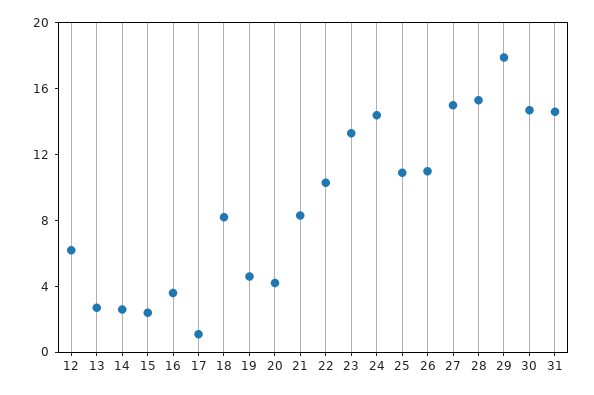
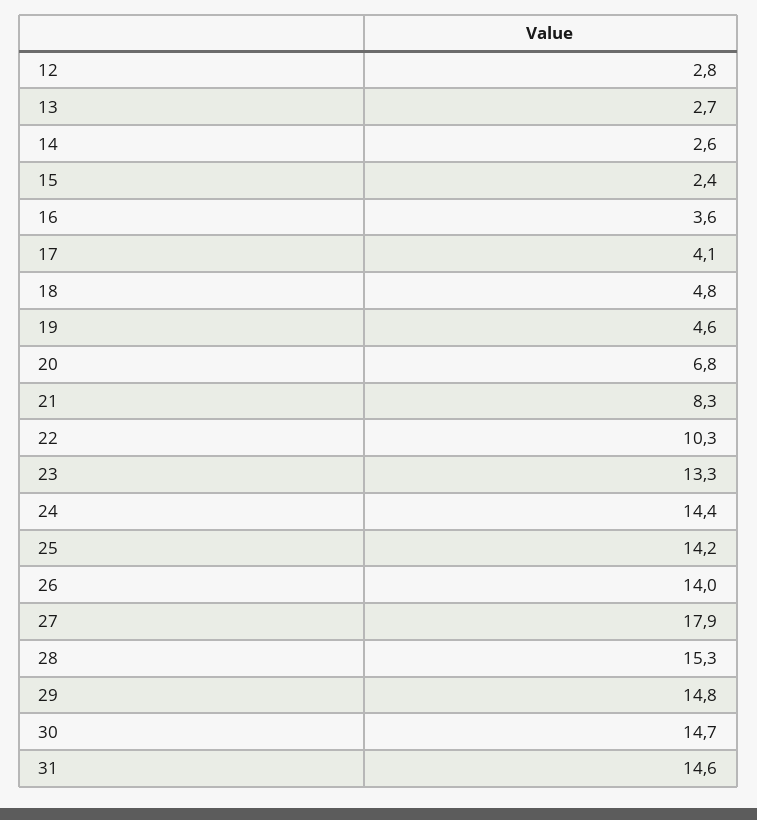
12: 6 -> 2.8
17: 1 -> 4.1
18: 8 -> 4.8
20: 4 -> 6.8
25: 11 -> 14.2
26: 11 -> 14
27: 15 -> 17.9
29: 18 -> 14.8

